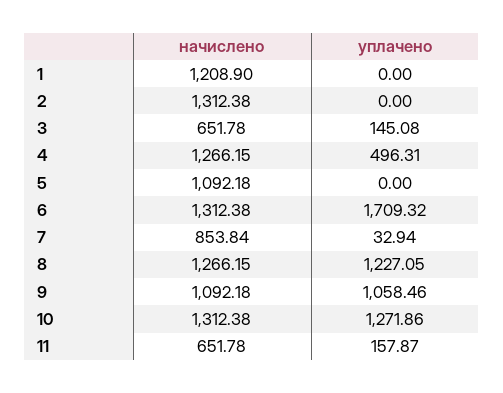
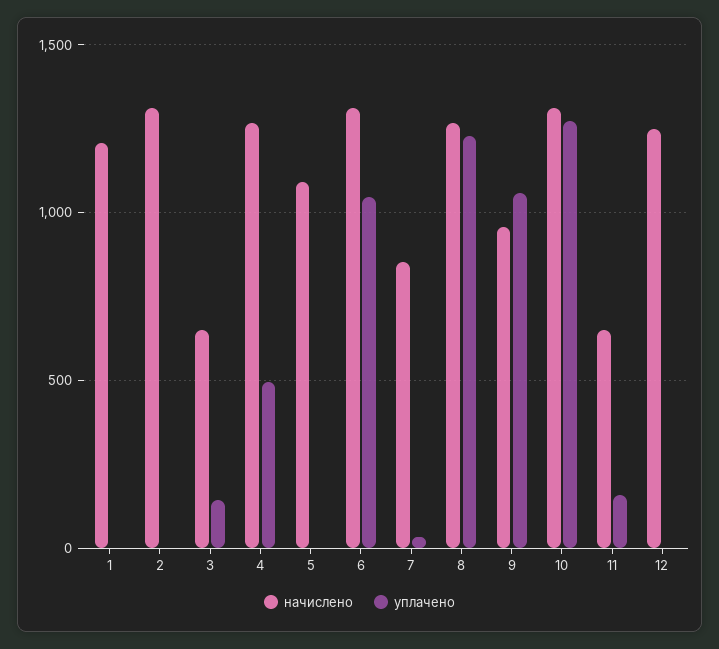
уплачено, 6: 1709.32 -> 1050
начислено, 9: 1092.18 -> 950
начислено, 12: none -> 1250
уплачено, 12: none -> 0

